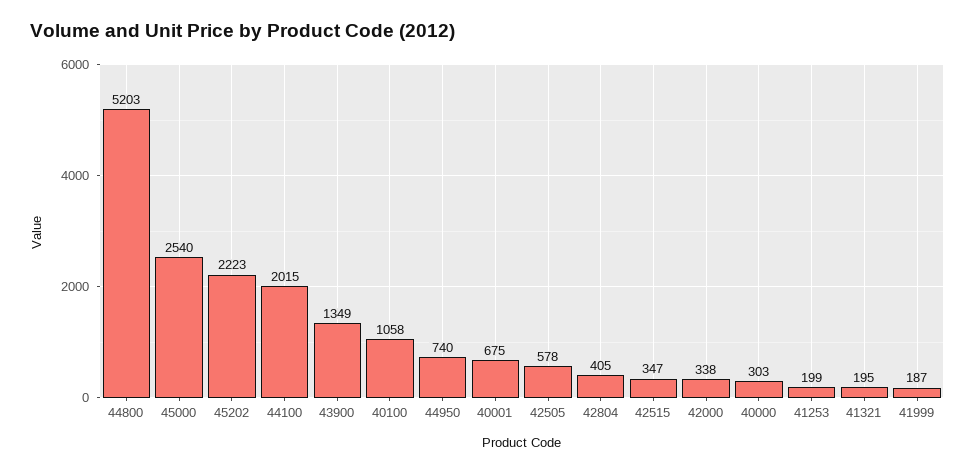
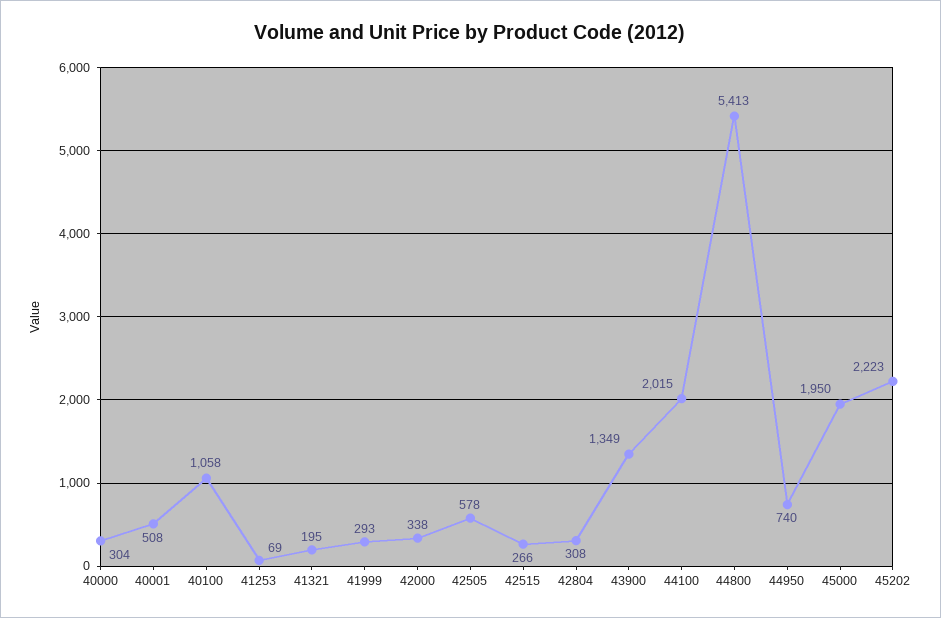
44800: 5203 -> 5413
45000: 2540 -> 1950
40001: 675 -> 508
42804: 405 -> 308
42515: 347 -> 266
40000: 303 -> 304
41253: 199 -> 69
41999: 187 -> 293

